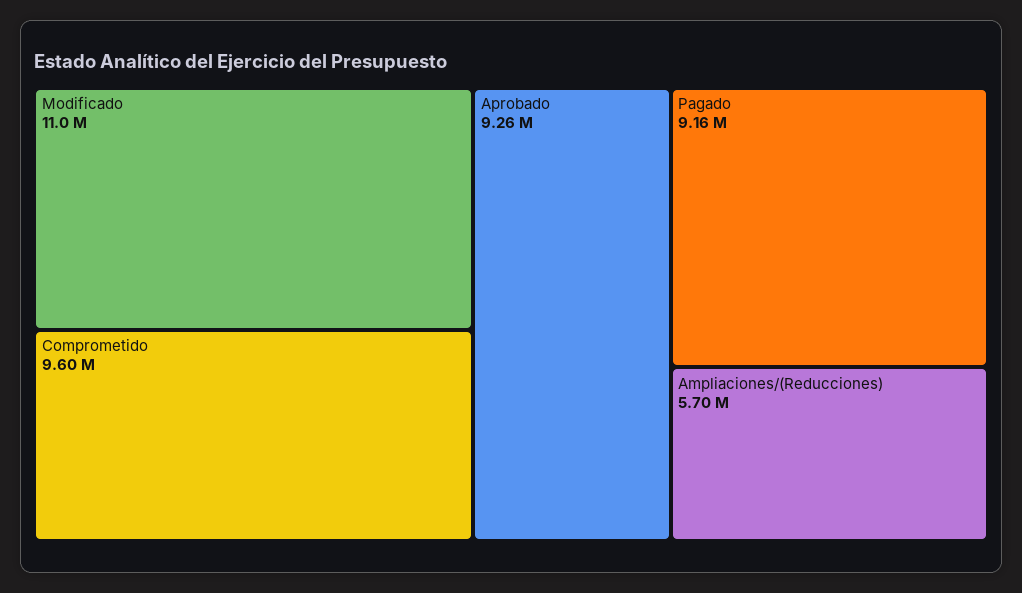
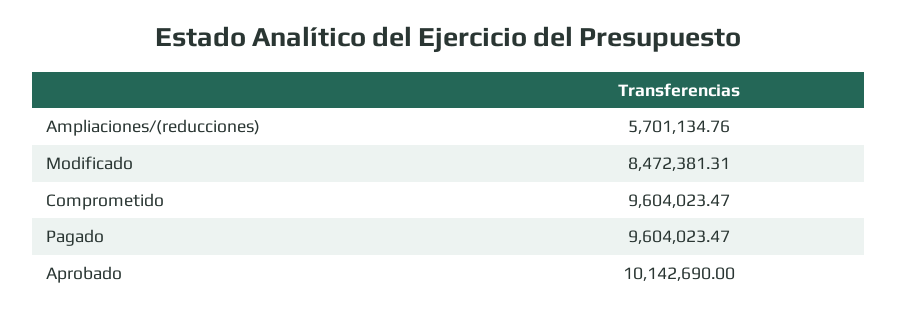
Modificado: 11000000 -> 8472381.31
Aprobado: 9260000 -> 10142690
Pagado: 9160000 -> 9604023.47

